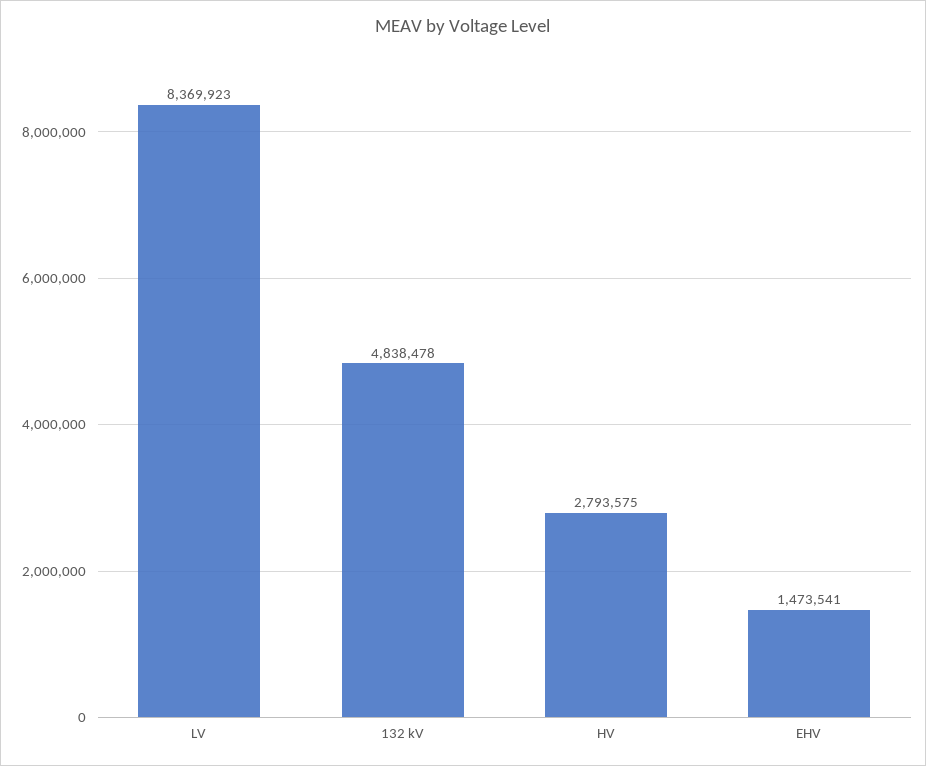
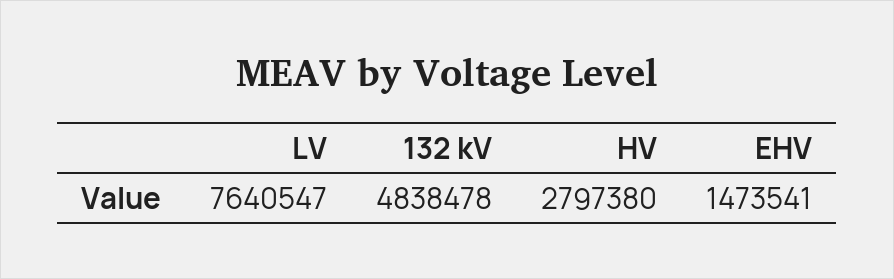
LV: 8369923 -> 7640547
HV: 2793575 -> 2797380

